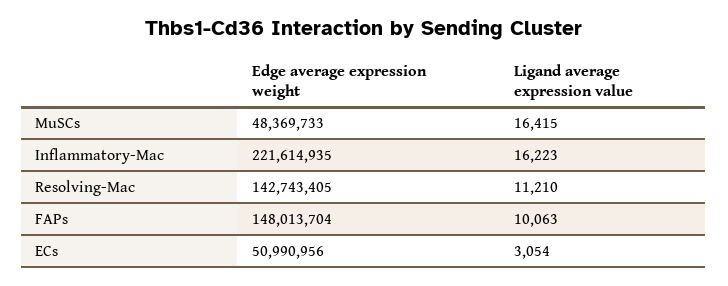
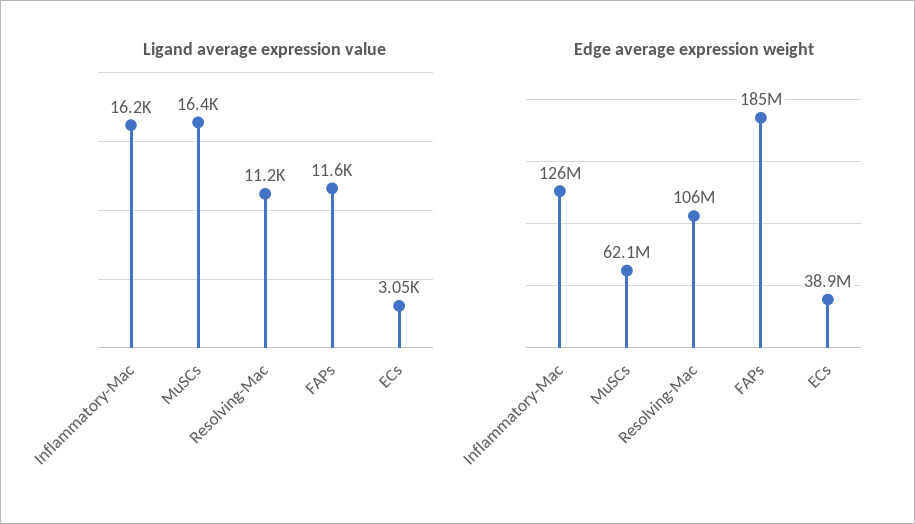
Edge average expression weight, MuSCs: 48369733 -> 62100000
Edge average expression weight, Inflammatory-Mac: 221614935 -> 126000000
Edge average expression weight, Resolving-Mac: 142743405 -> 106000000
Edge average expression weight, FAPs: 148013704 -> 185000000
Ligand average expression value, FAPs: 10063 -> 11600
Edge average expression weight, ECs: 50990956 -> 38900000

